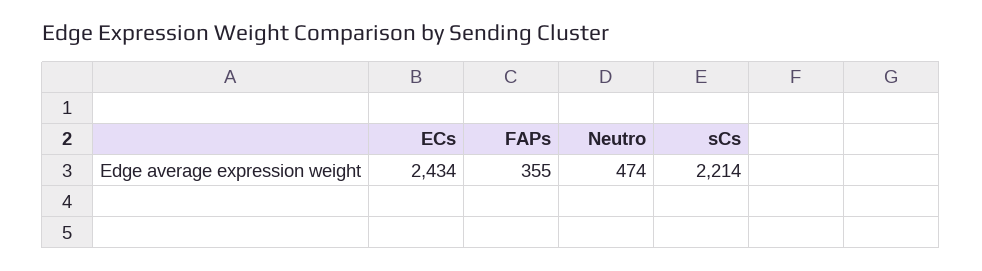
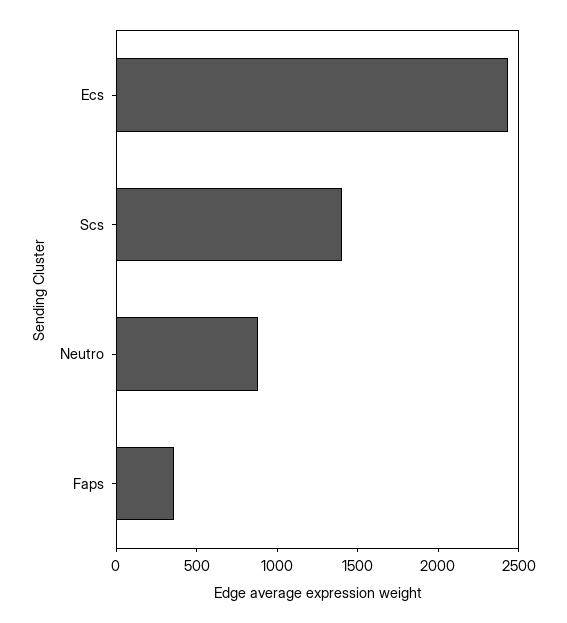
Neutro: 474 -> 900
sCs: 2214 -> 1400

